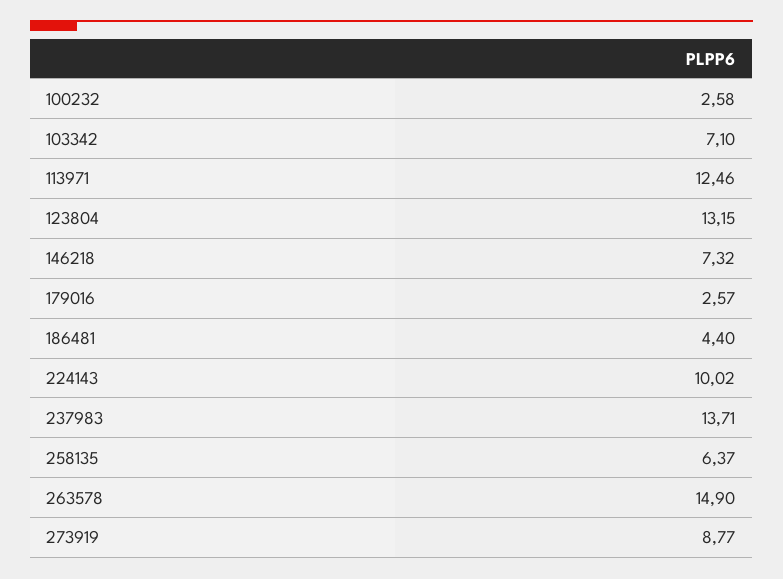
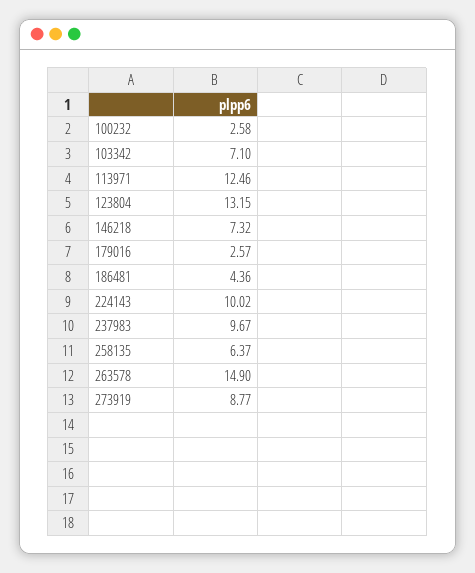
186481: 4.4 -> 4.36
237983: 13.71 -> 9.67

